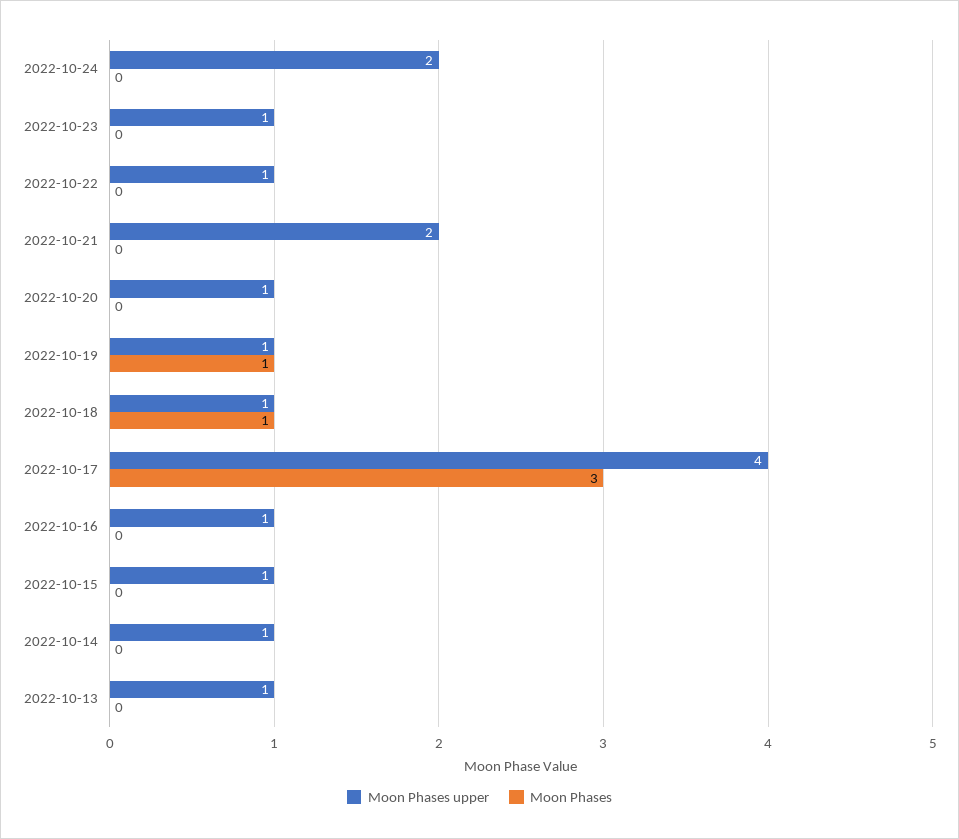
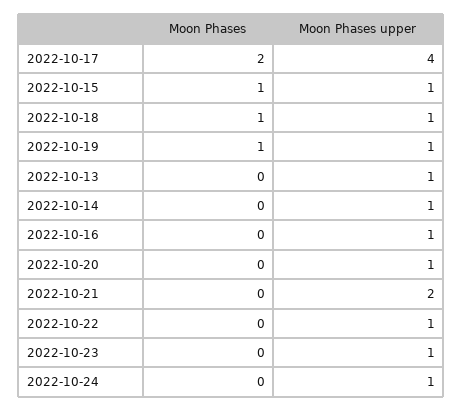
Moon Phases upper, 2022-10-24: 2 -> 1
Moon Phases, 2022-10-17: 3 -> 2
Moon Phases, 2022-10-15: 0 -> 1

